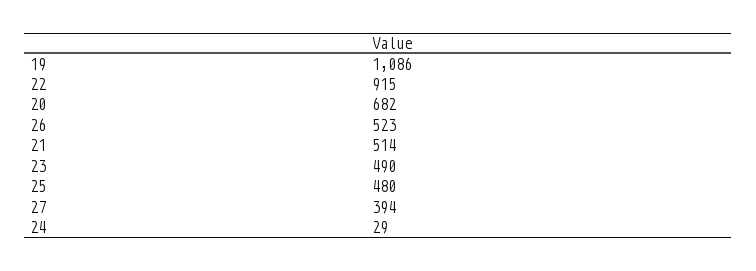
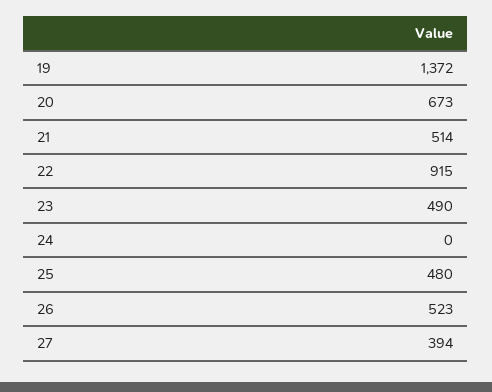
19: 1086 -> 1372
20: 682 -> 673
24: 29 -> 0

